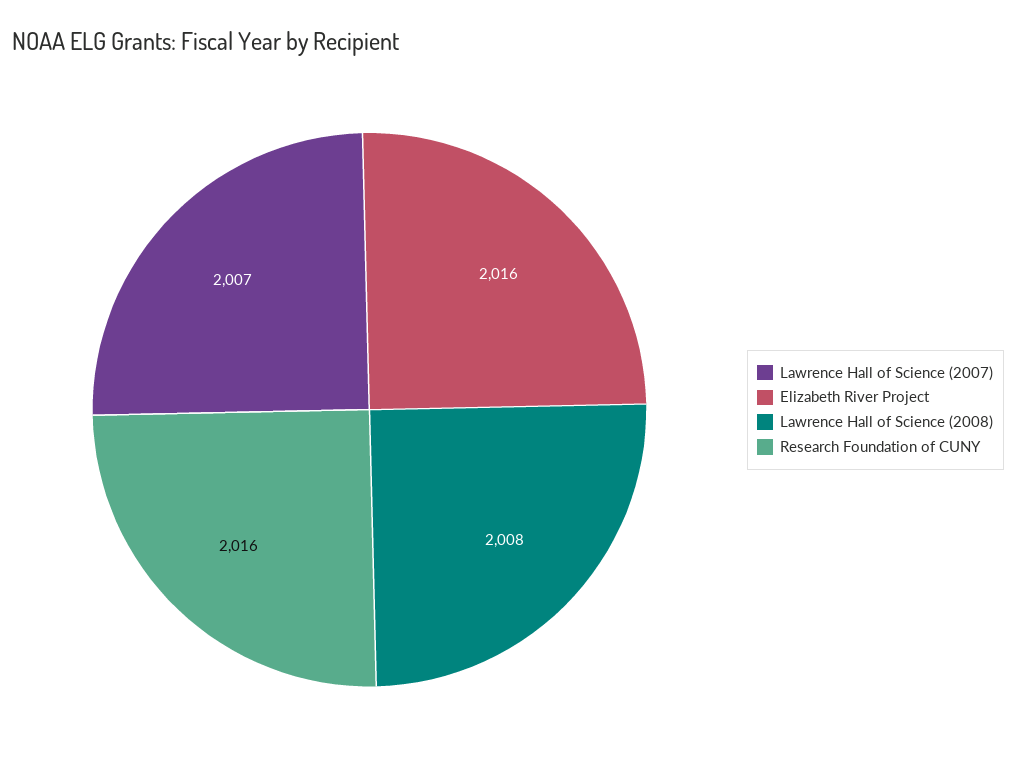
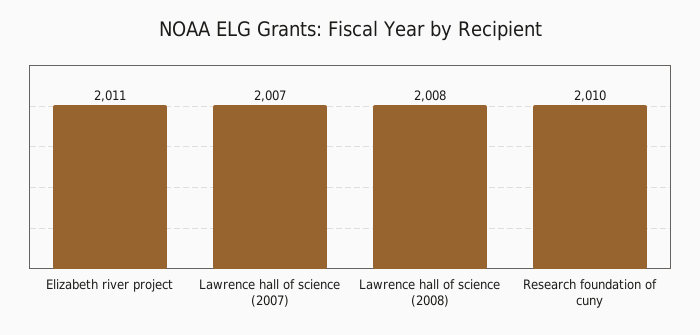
Elizabeth River Project: 2016 -> 2011
Research Foundation of CUNY: 2016 -> 2010

